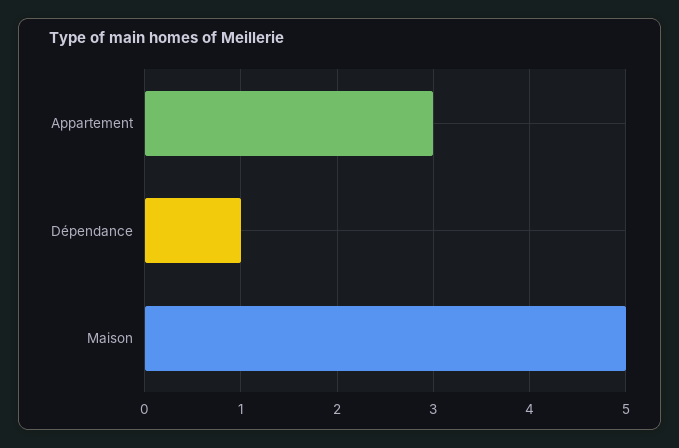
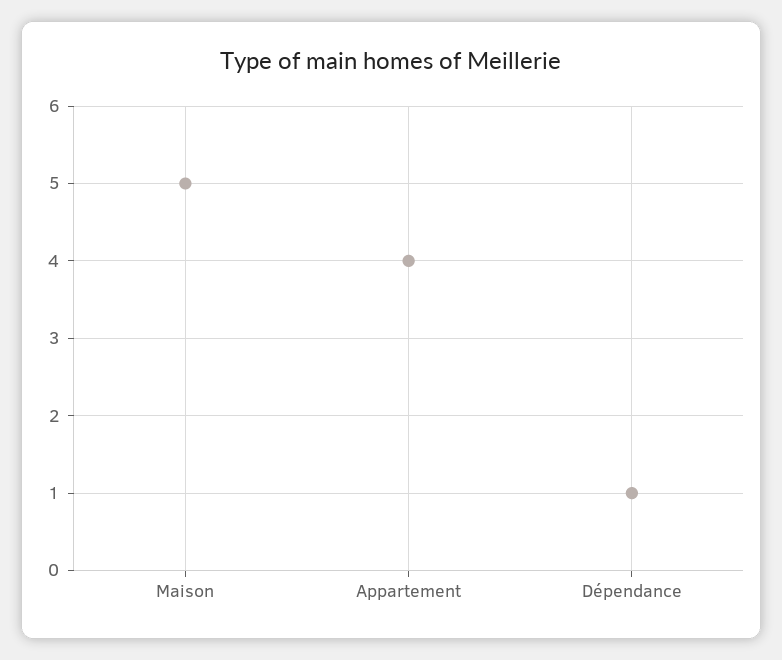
Appartement: 3 -> 4

